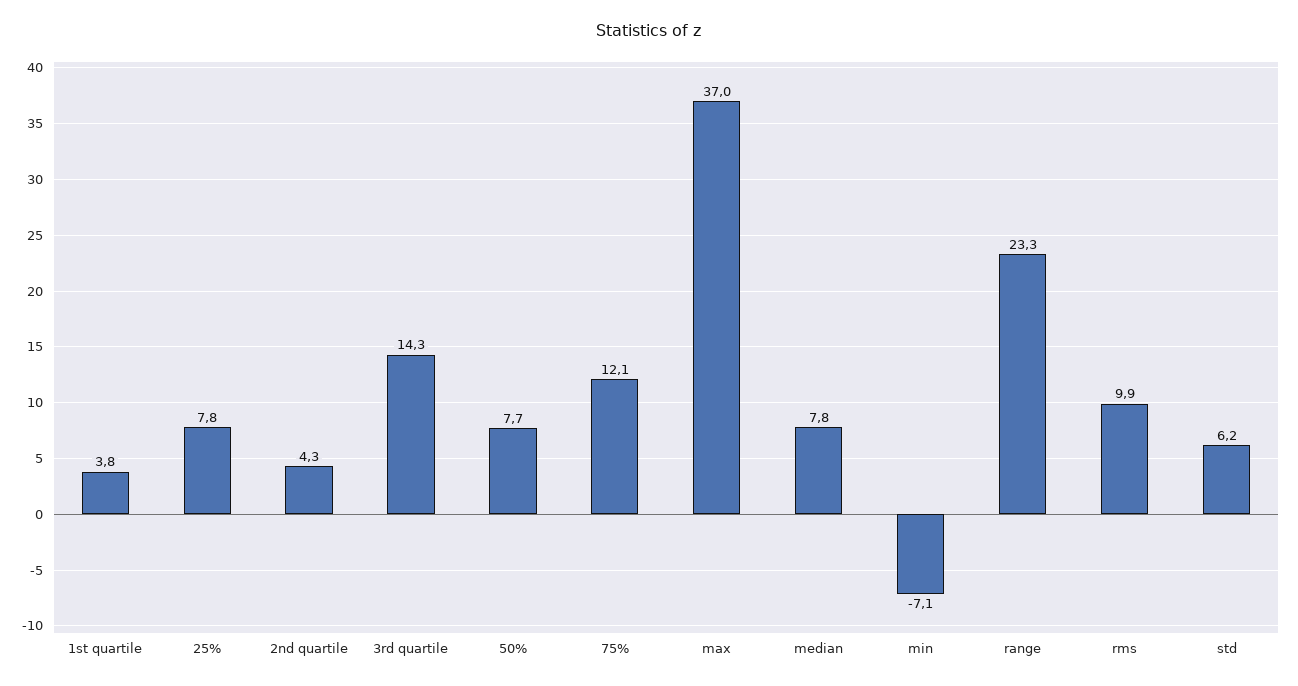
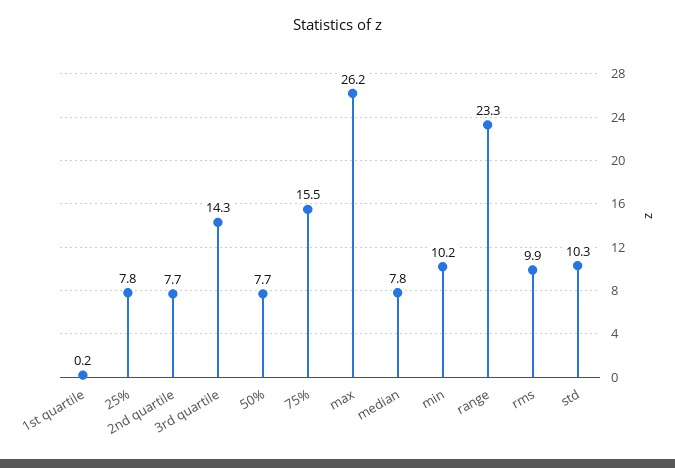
1st quartile: 3.8 -> 0.2
2nd quartile: 4.3 -> 7.7
75%: 12.1 -> 15.5
max: 37 -> 26.2
min: -7.1 -> 10.2
std: 6.2 -> 10.3

